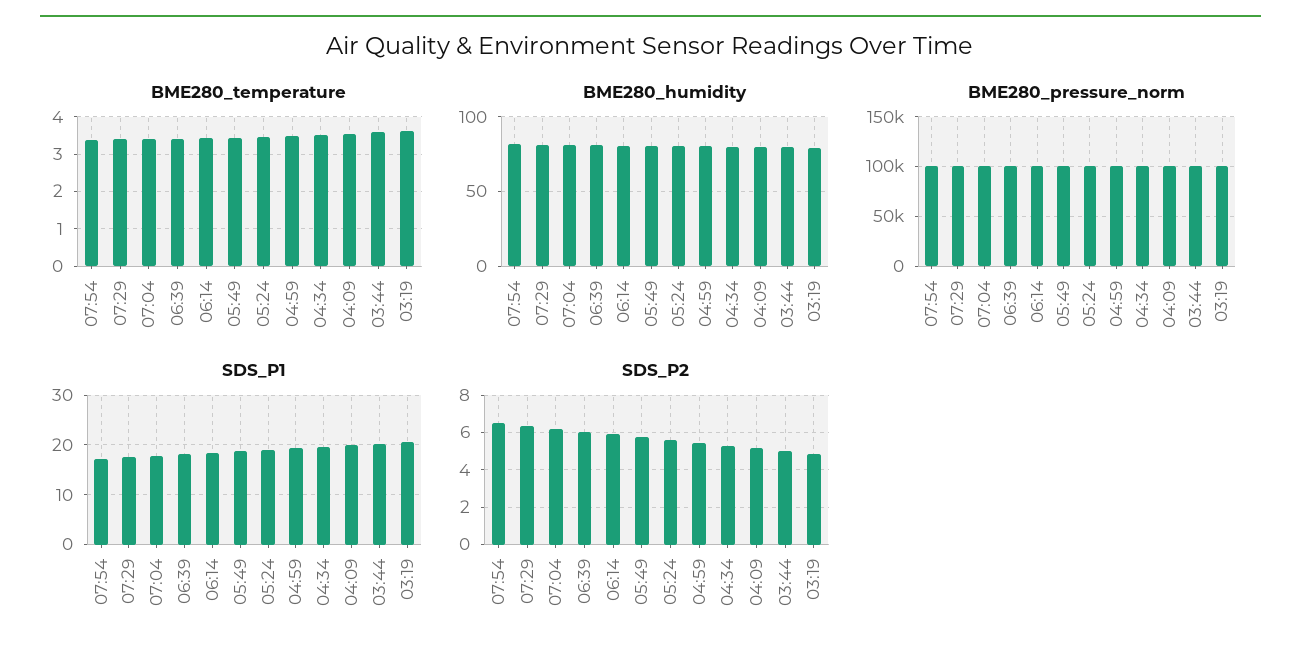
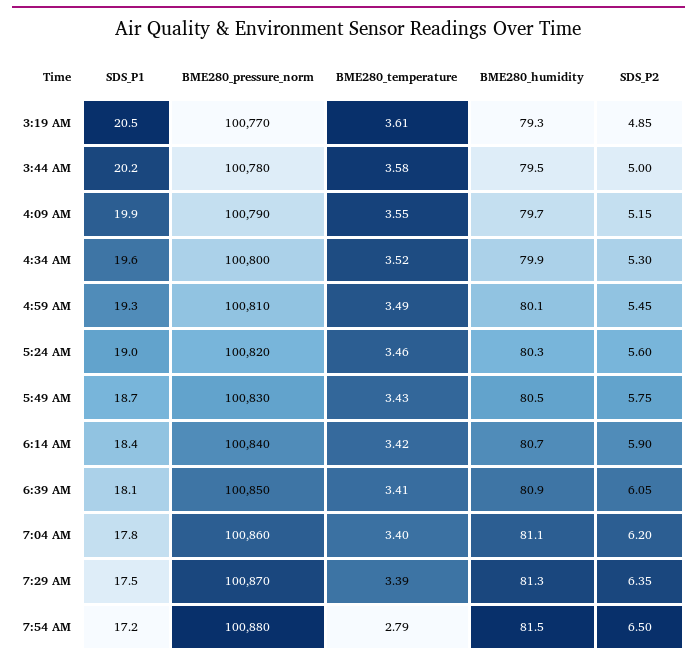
BME280_temperature, 07:54: 3.4 -> 2.79

